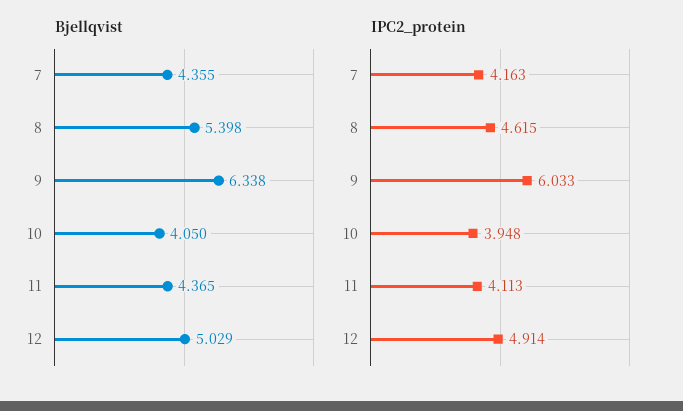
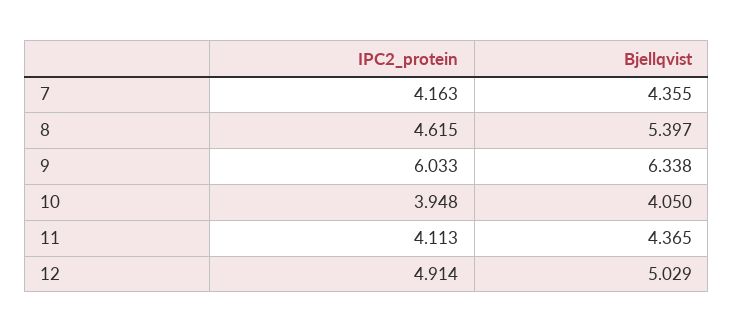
Bjellqvist, 8: 5.398 -> 5.397

